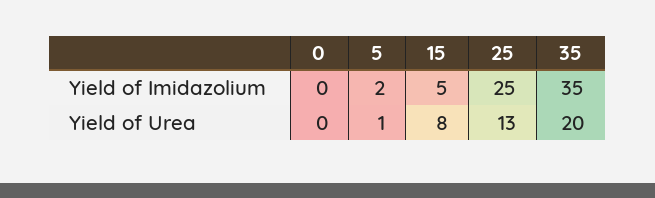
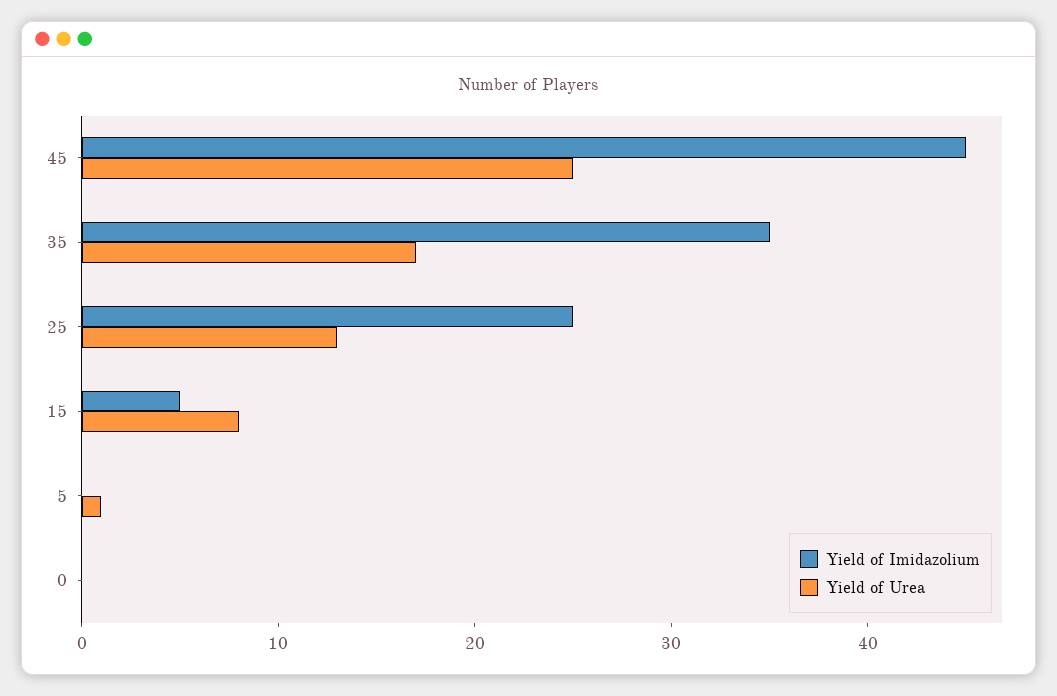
Yield of Imidazolium, 5: 2 -> 0
Yield of Urea, 35: 20 -> 17
Yield of Imidazolium, 45: none -> 45
Yield of Urea, 45: none -> 25

